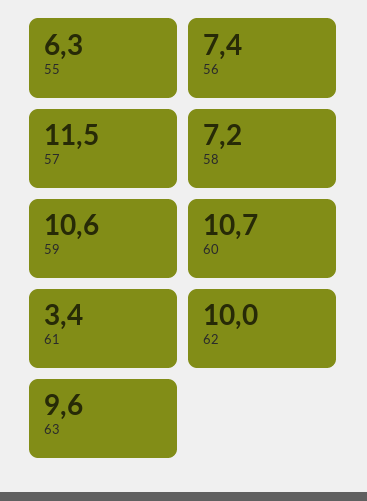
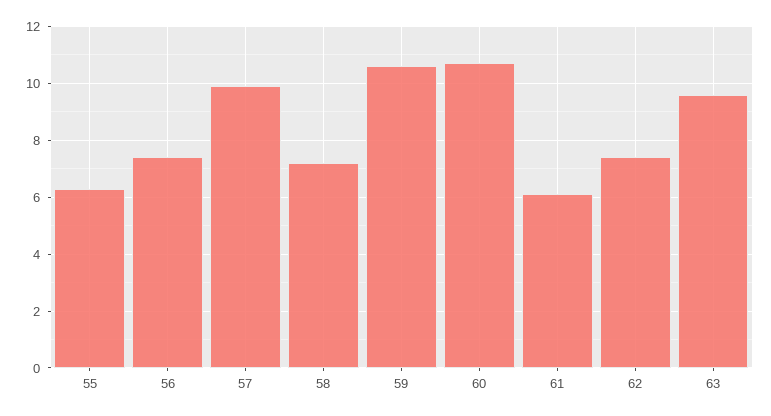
57: 11.5 -> 10
61: 3.4 -> 6
62: 10 -> 7.5

